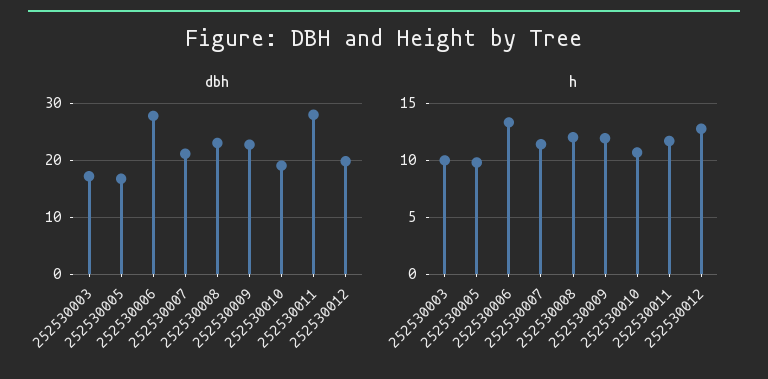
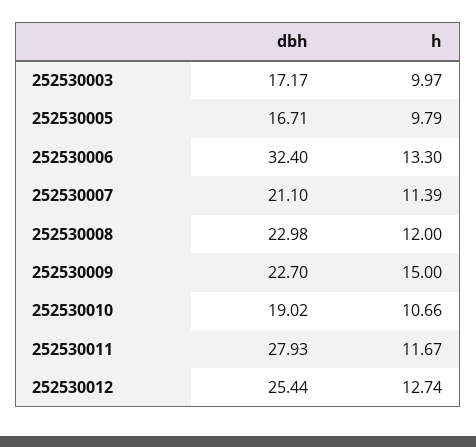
dbh, 252530006: 28 -> 32.4
dbh, 252530012: 20 -> 25.44
h, 252530009: 12 -> 15

